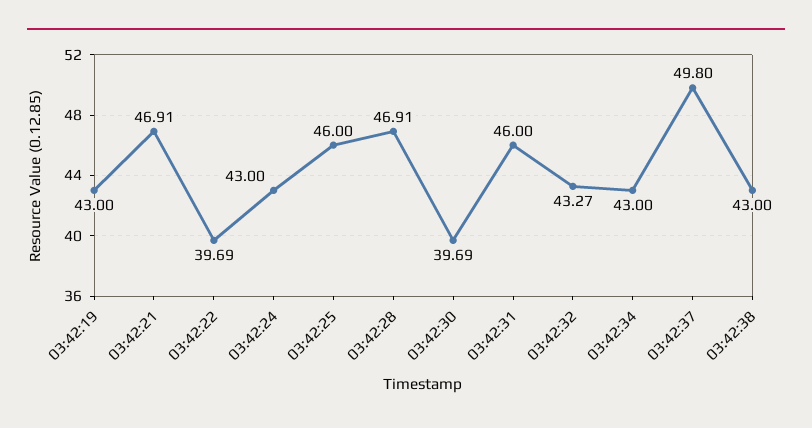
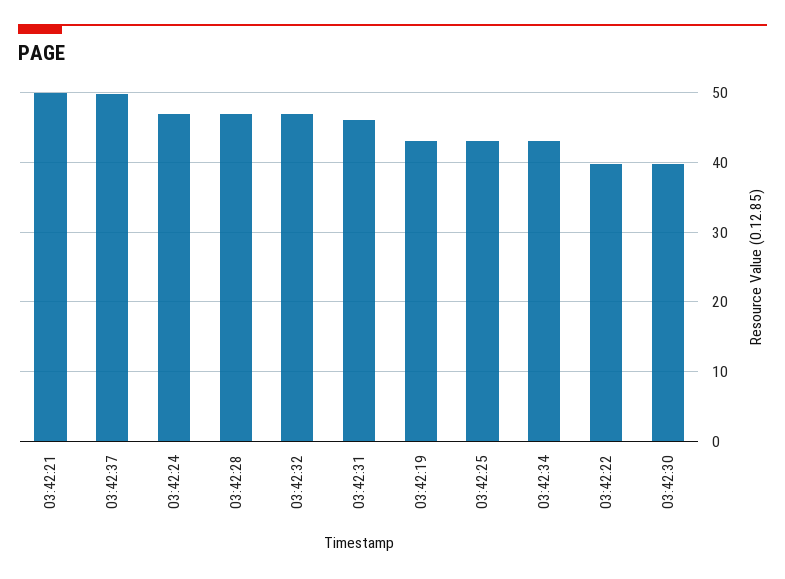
03:42:21: 46.91 -> 50
03:42:24: 43 -> 47
03:42:25: 46 -> 43
03:42:32: 43.27 -> 47
03:42:38: 43 -> none

